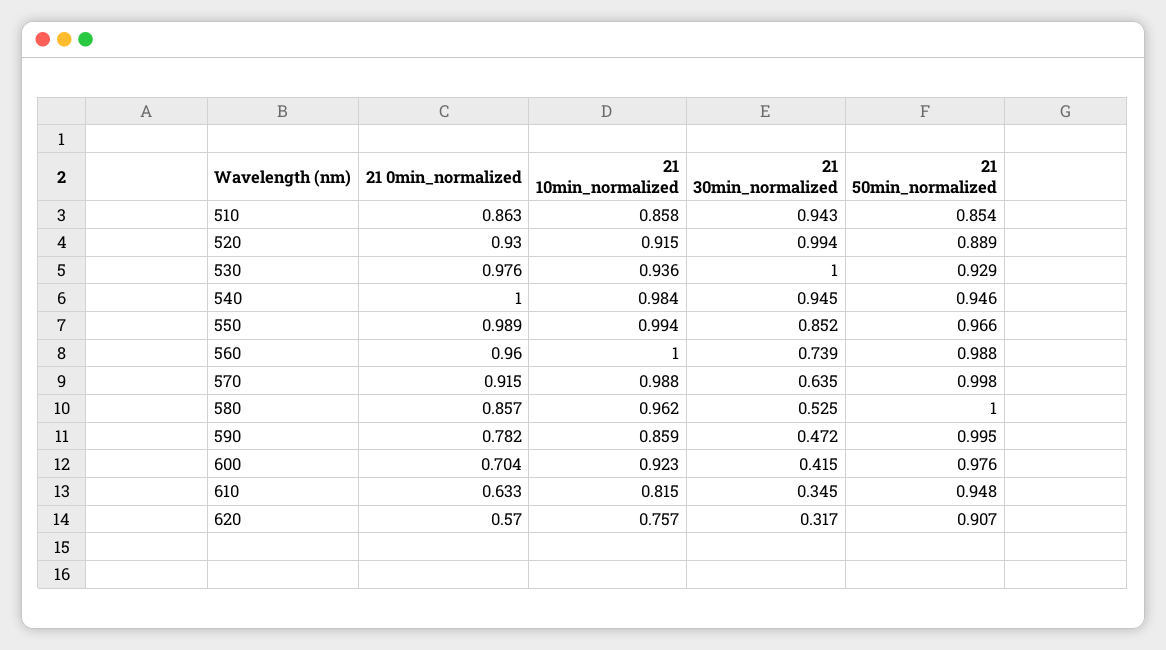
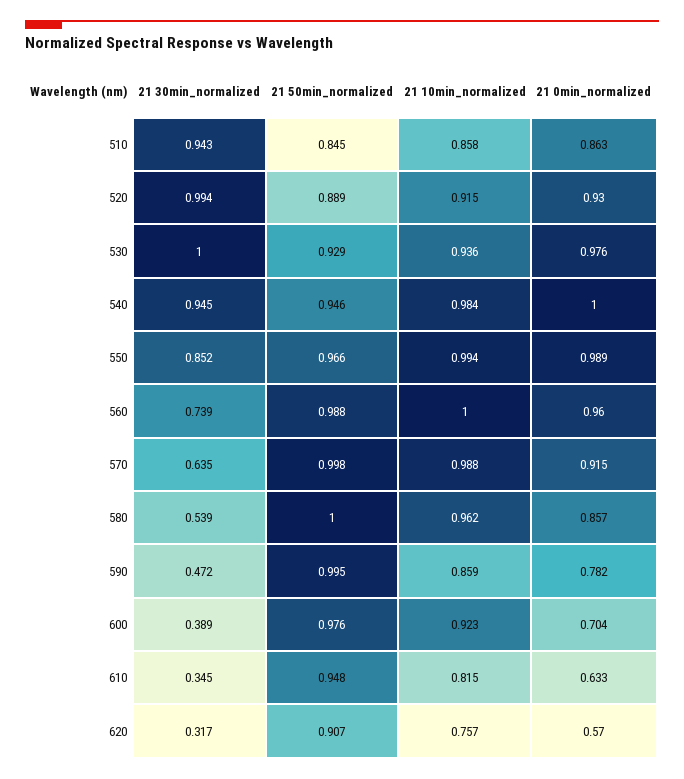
21 50min_normalized, 510: 0.854 -> 0.845
21 30min_normalized, 580: 0.525 -> 0.539
21 30min_normalized, 600: 0.415 -> 0.389

